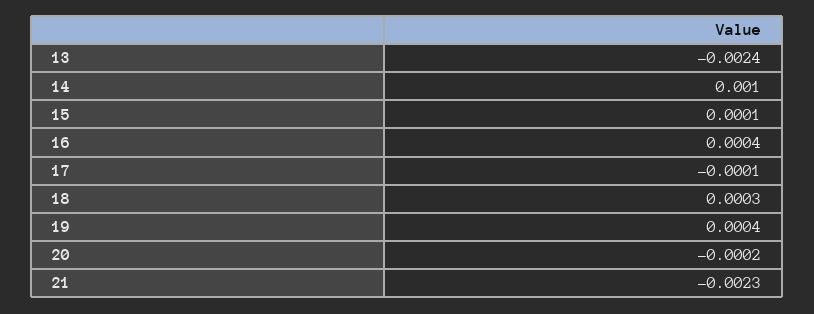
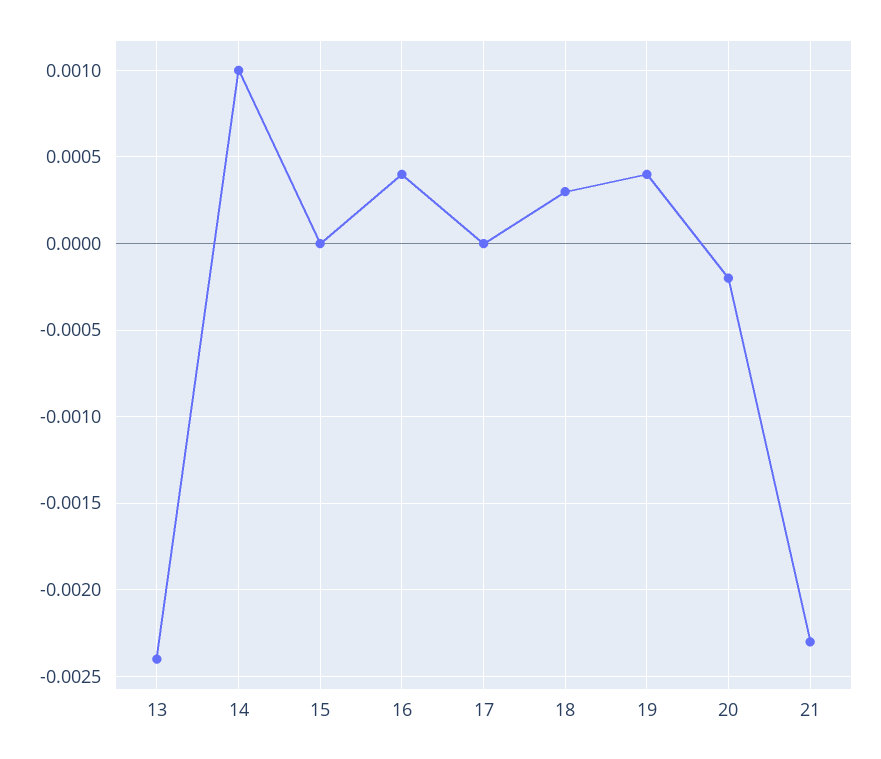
15: 0.0001 -> 0
17: -0.0001 -> 0

